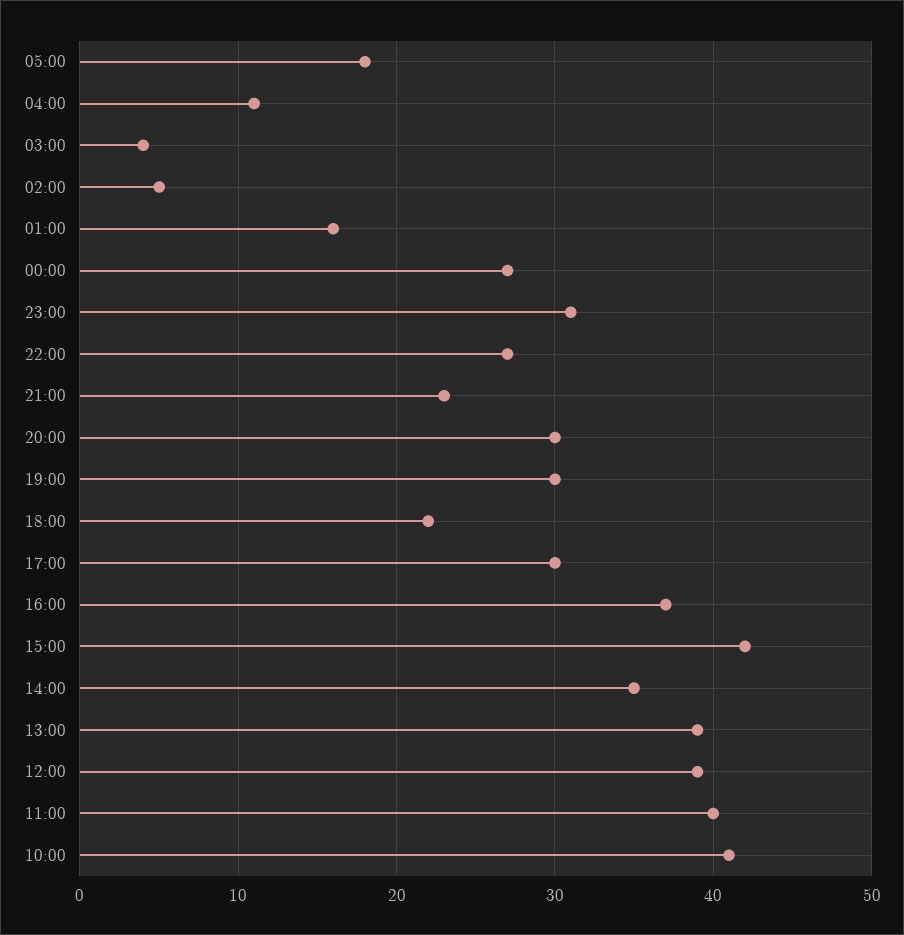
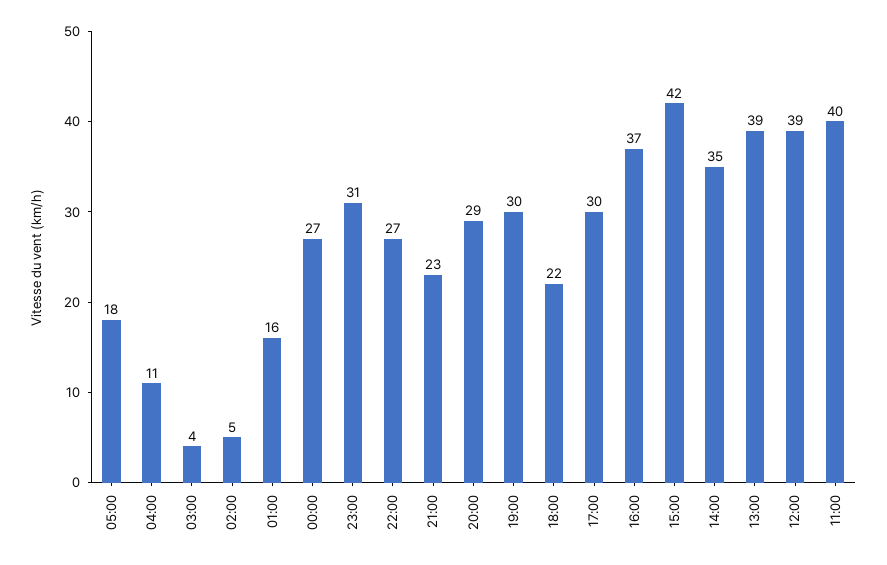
20:00: 30 -> 29
10:00: 41 -> none

